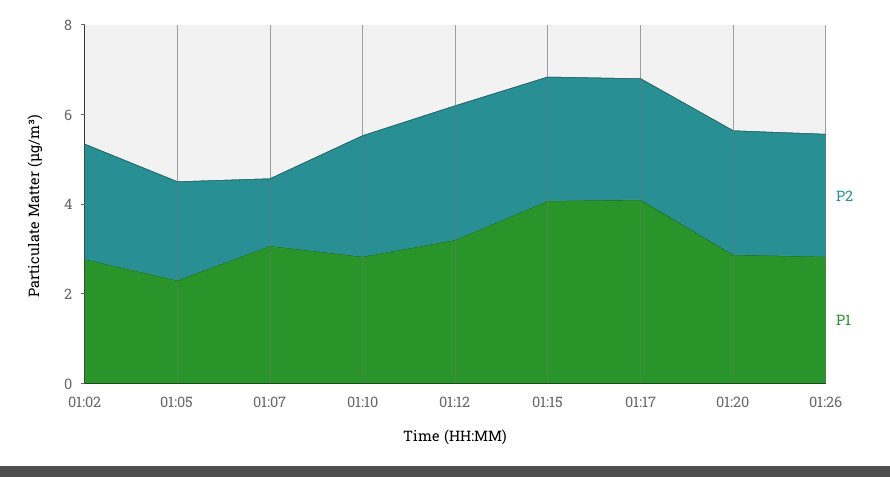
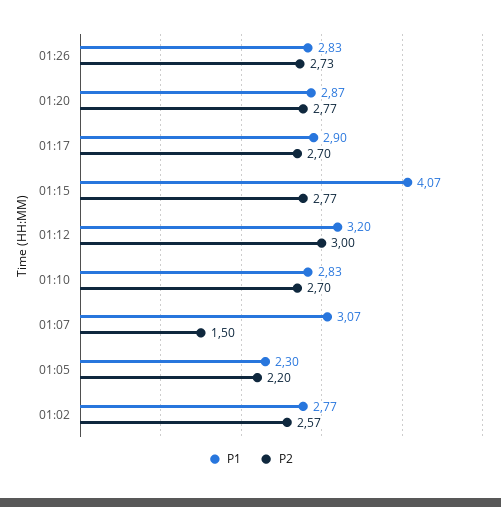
P1, 01:17: 4 -> 2.9

